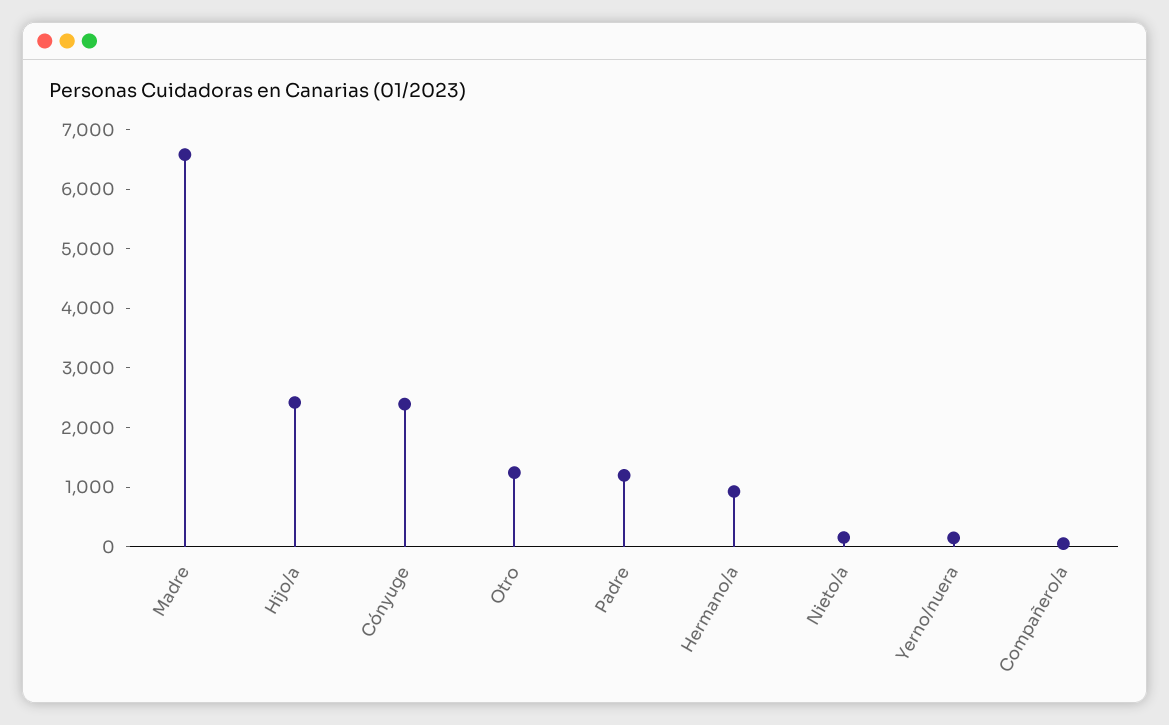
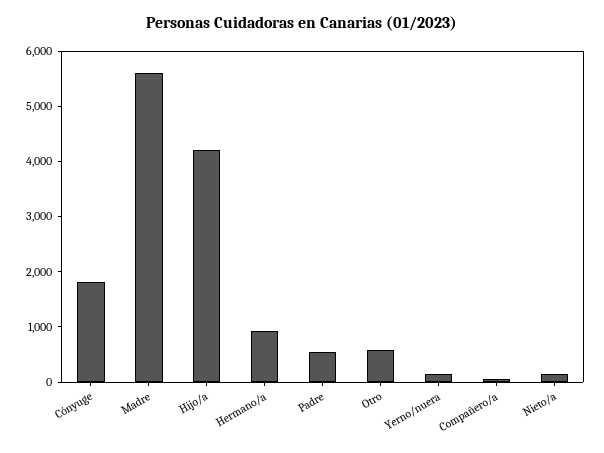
Madre: 6600 -> 5600
Hijo/a: 2400 -> 4200
Cónyuge: 2400 -> 1800
Otro: 1200 -> 600
Padre: 1200 -> 600

